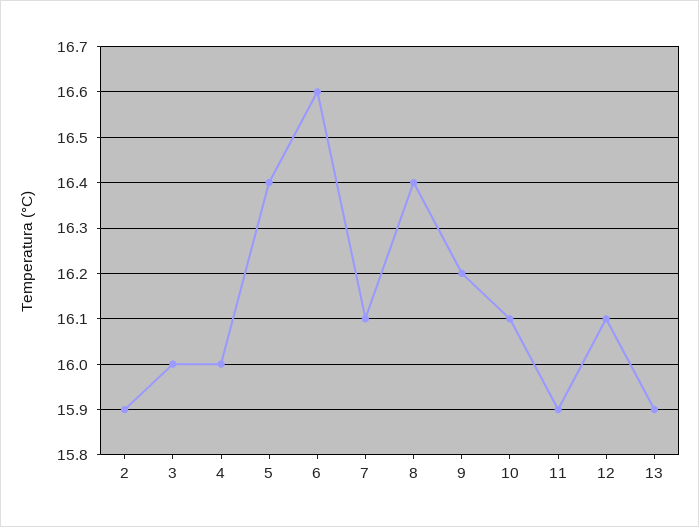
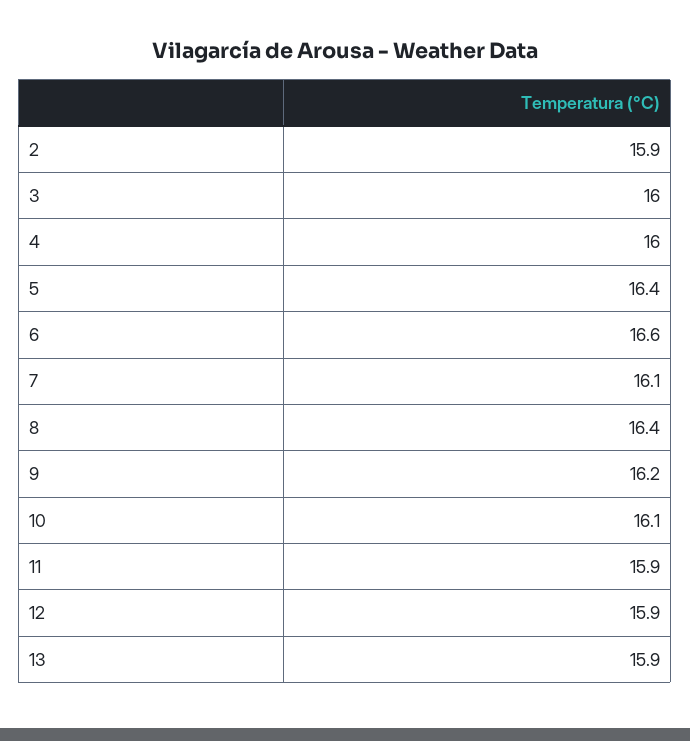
12: 16.1 -> 15.9

